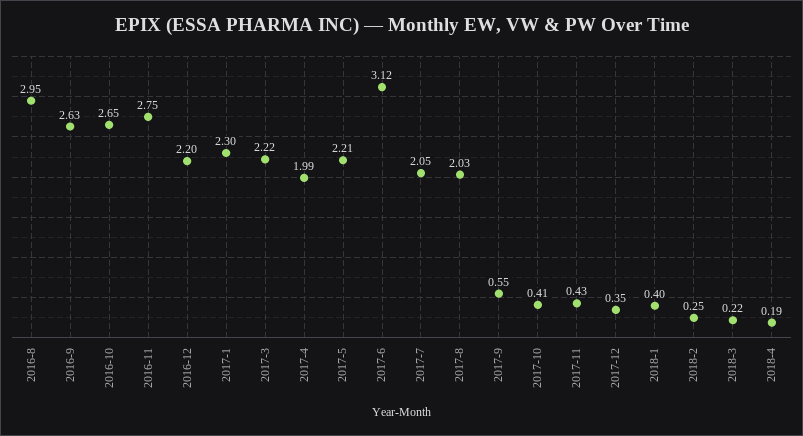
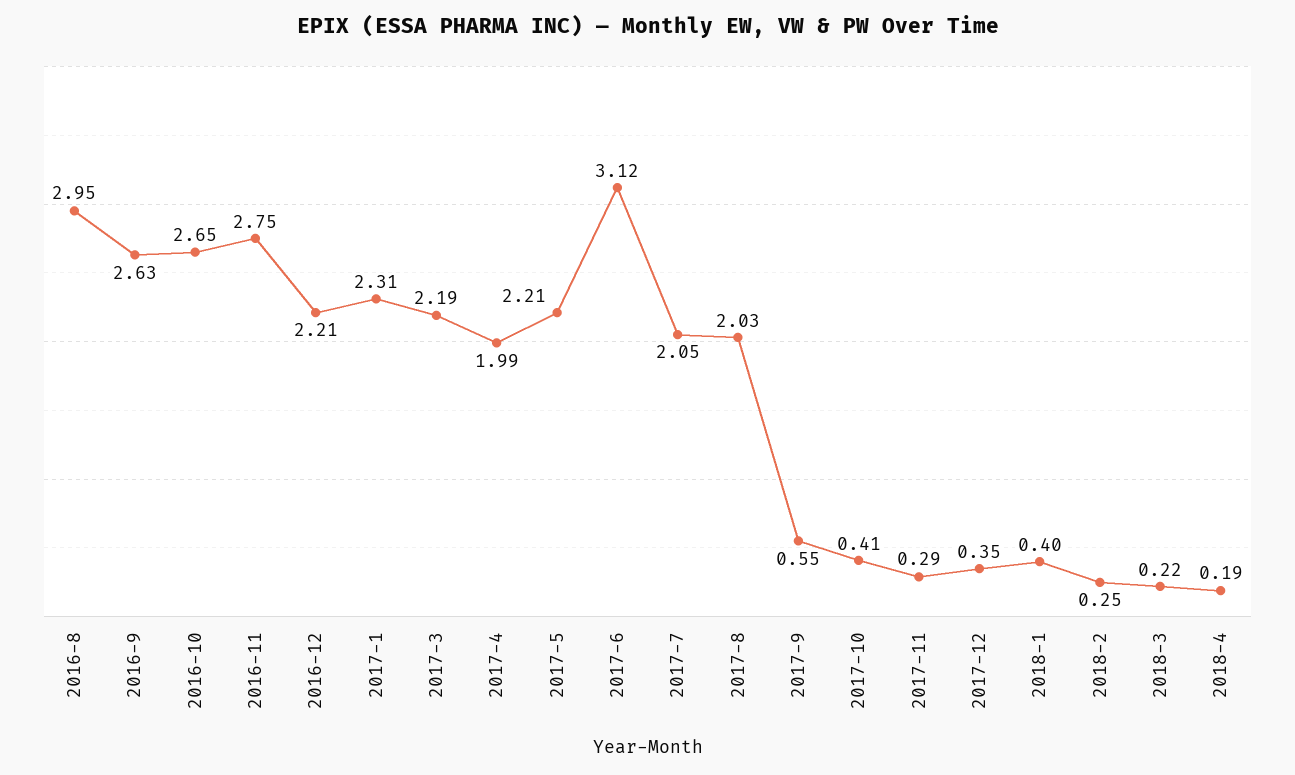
2016-12: 2.2 -> 2.21
2017-1: 2.3 -> 2.31
2017-3: 2.22 -> 2.19
2017-11: 0.43 -> 0.29

